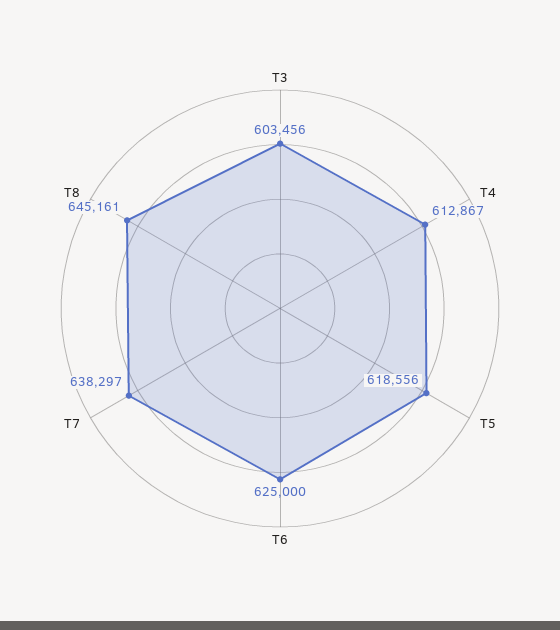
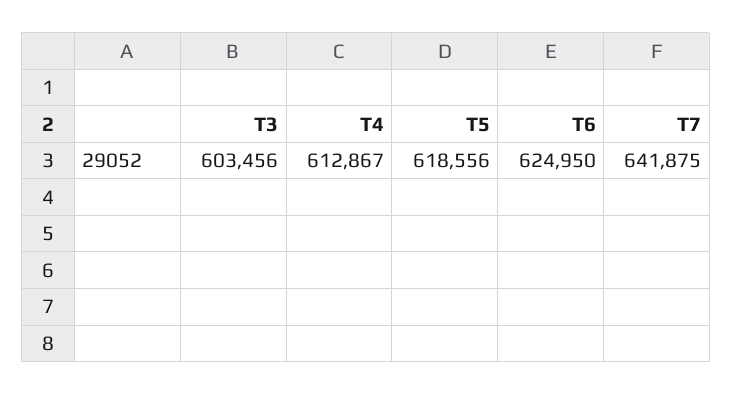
T6: 625000 -> 624950
T7: 638297 -> 641875
T8: 645161 -> none

